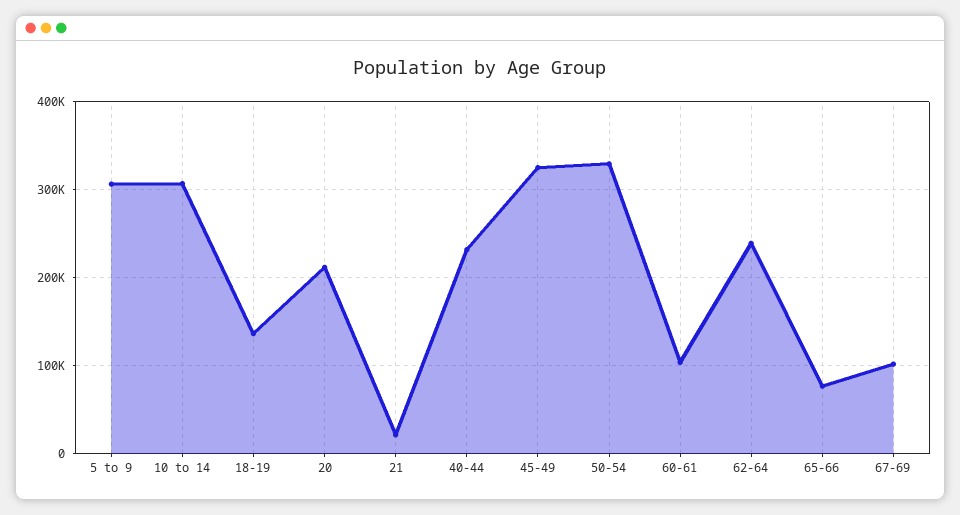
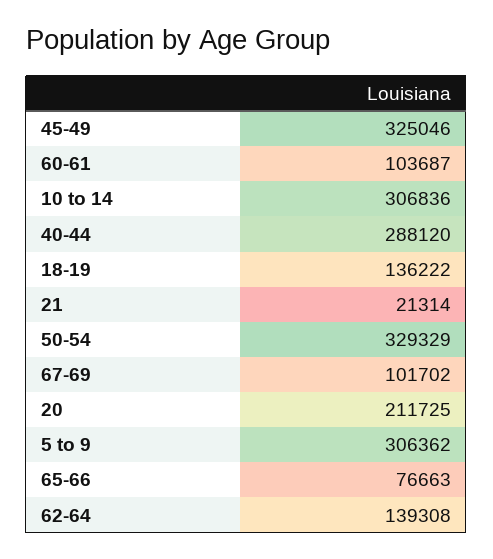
40-44: 230000 -> 288120
62-64: 240000 -> 139308

